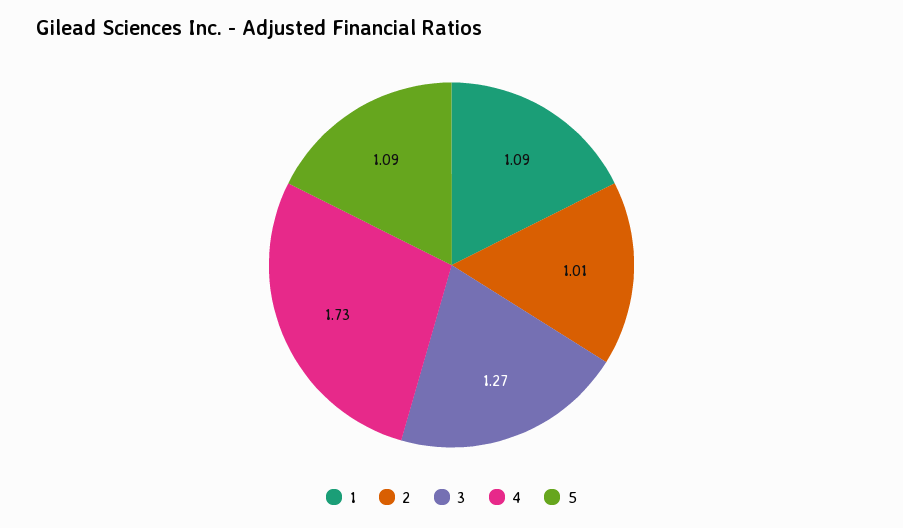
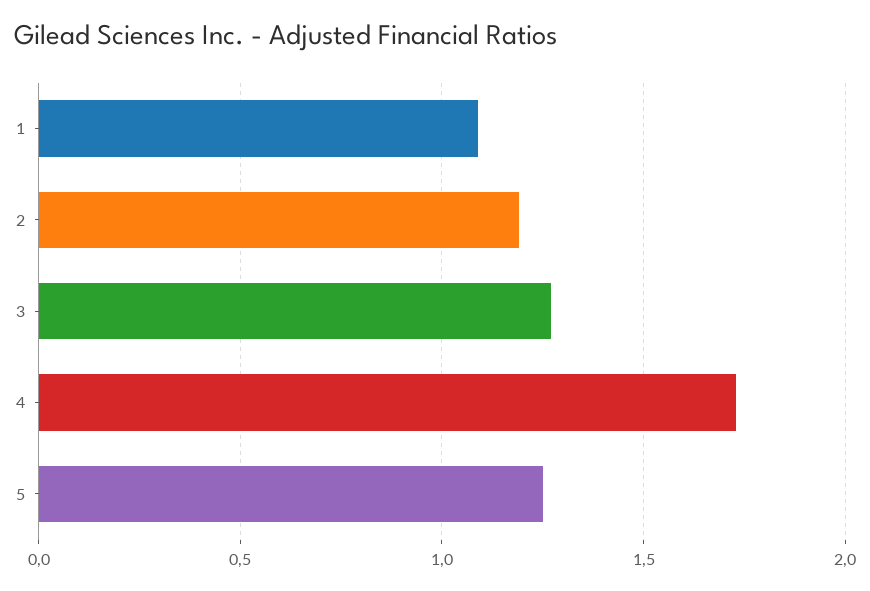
2: 1.01 -> 1.2
5: 1.09 -> 1.25

